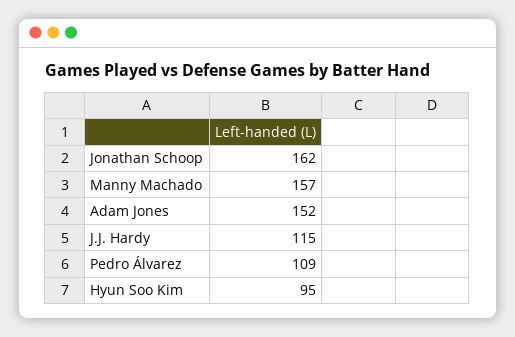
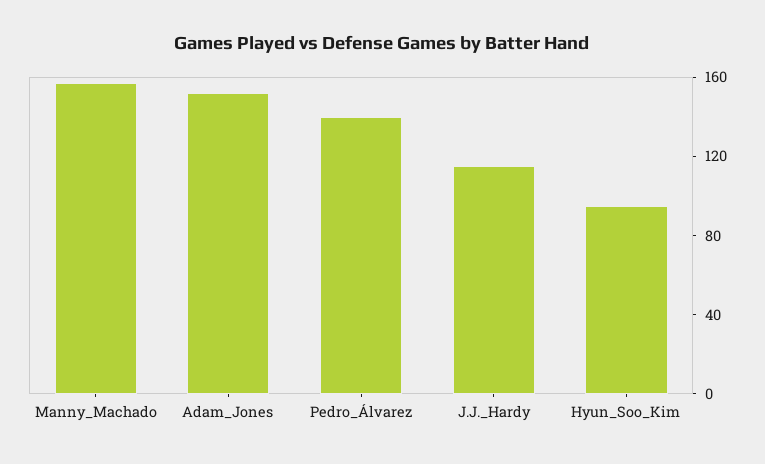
Jonathan Schoop: 162 -> none
Pedro Álvarez: 109 -> 140

